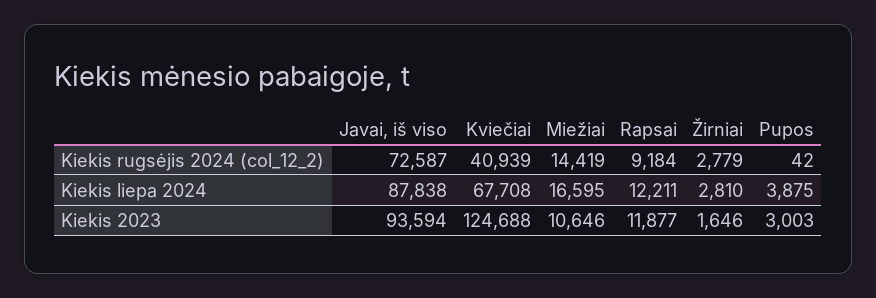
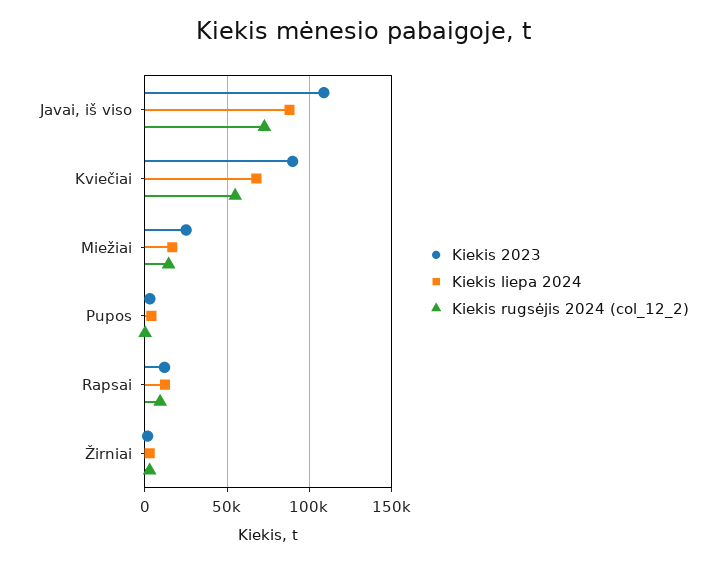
Kiekis rugsėjis 2024 (col_12_2), Kviečiai: 40939 -> 55000
Kiekis 2023, Javai, iš viso: 93594 -> 110000
Kiekis 2023, Kviečiai: 124688 -> 90000
Kiekis 2023, Miežiai: 10646 -> 25000

